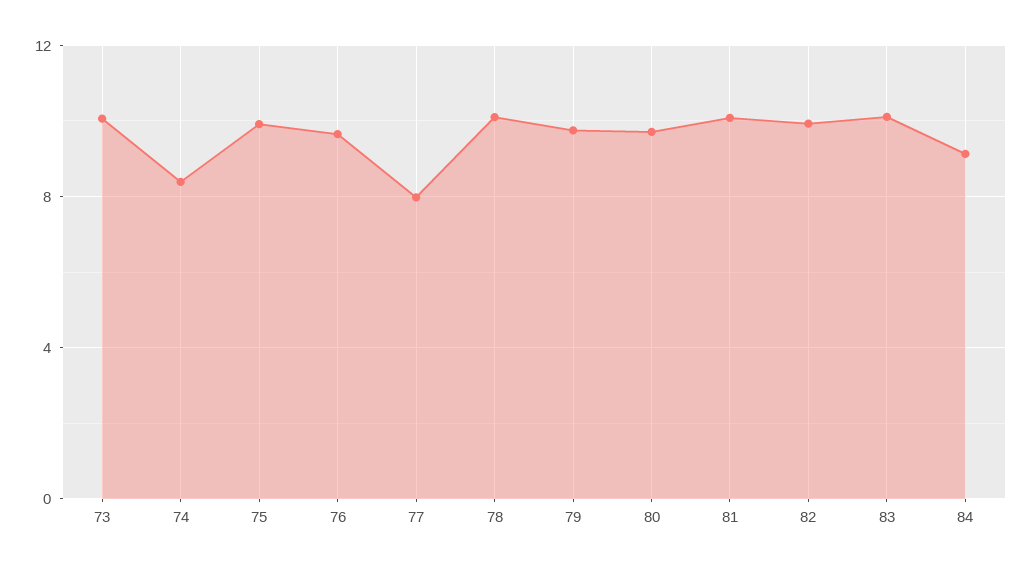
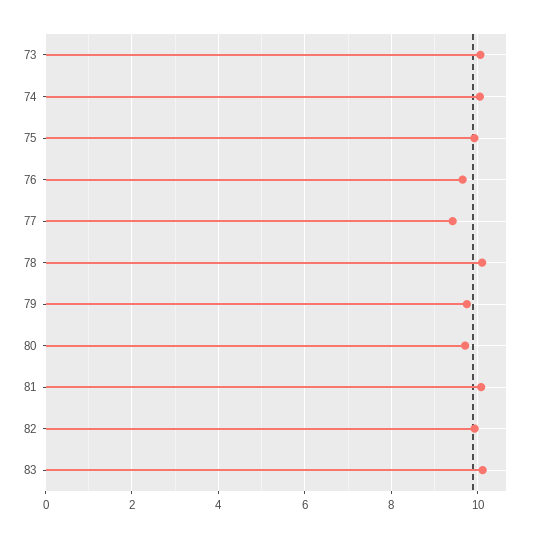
74: 8.5 -> 10
77: 8 -> 9.4
84: 9 -> none

